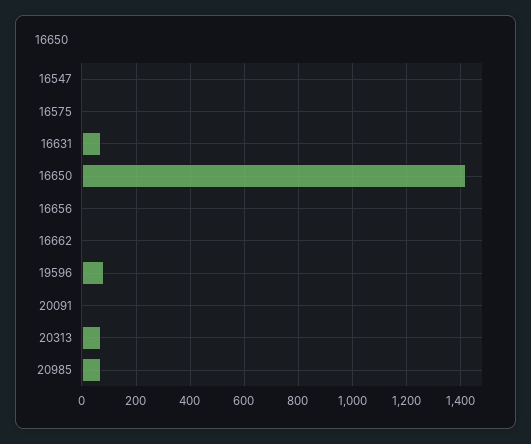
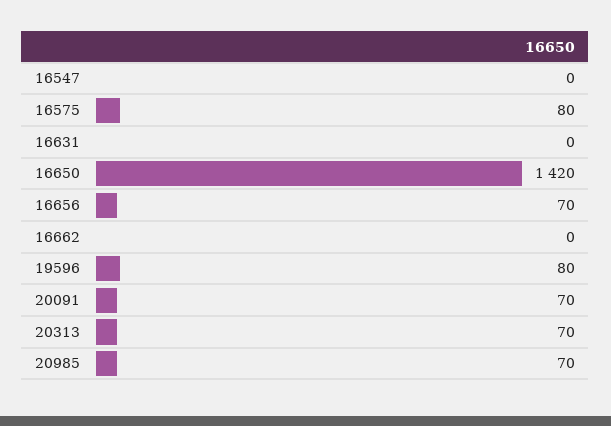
16575: 0 -> 80
16631: 75 -> 0
16656: 0 -> 70
20091: 0 -> 70

